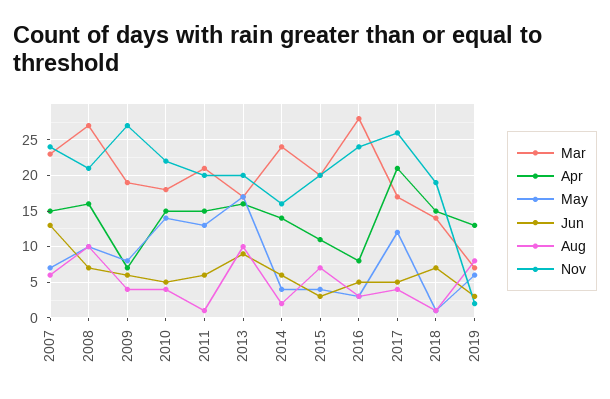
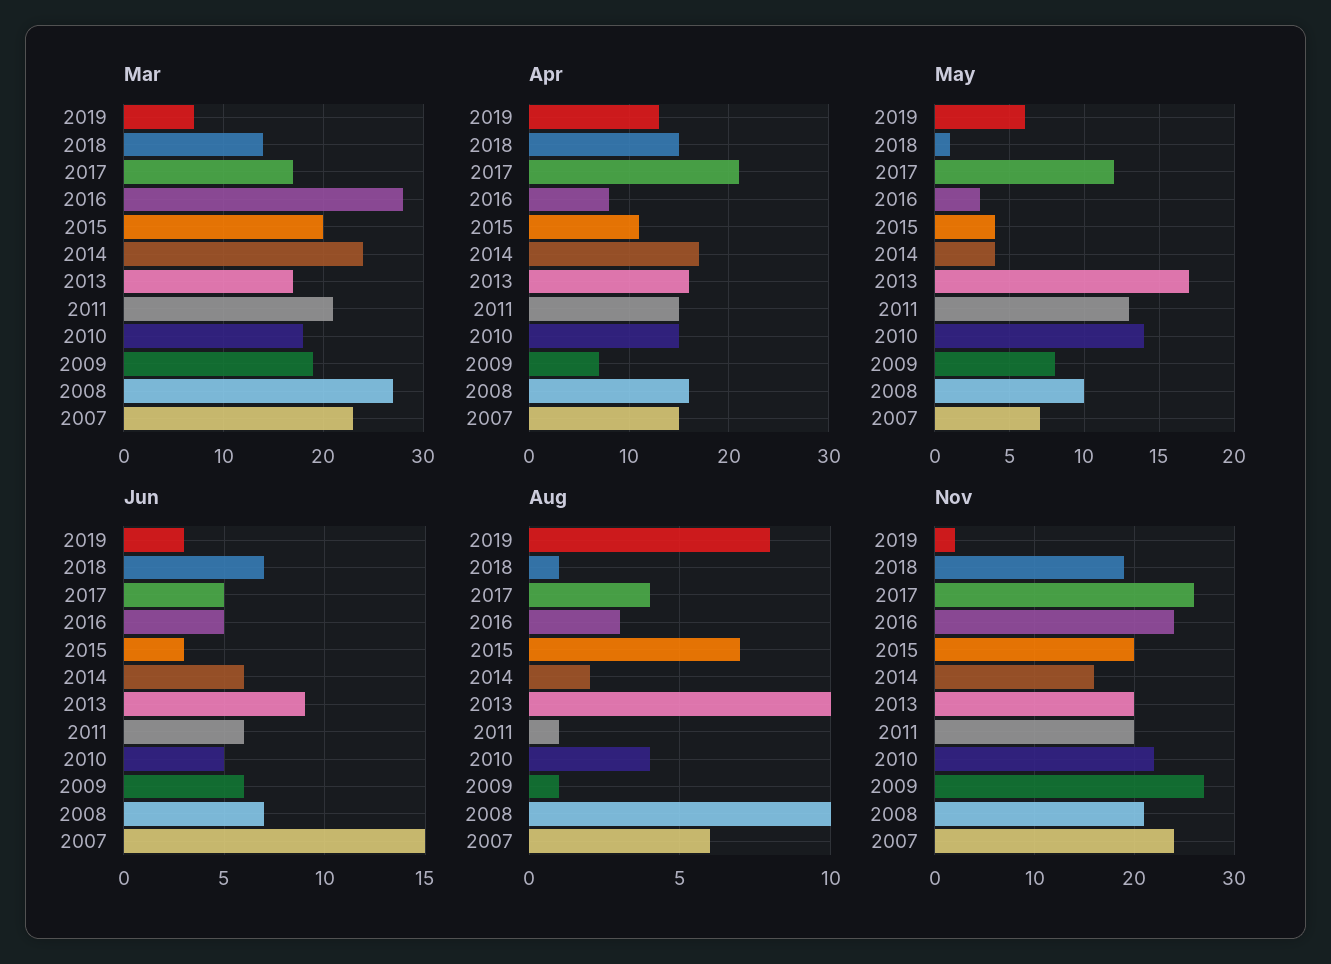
Jun, 2007: 13 -> 15
Aug, 2009: 4 -> 1
Apr, 2014: 14 -> 17

